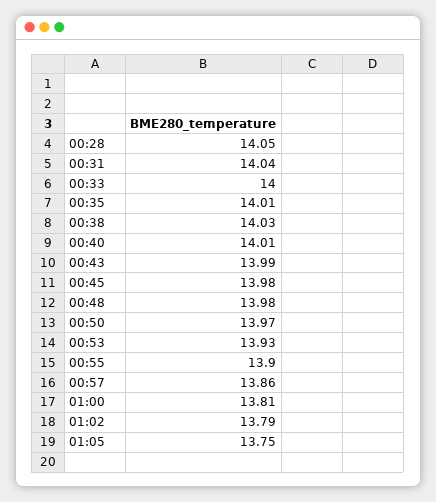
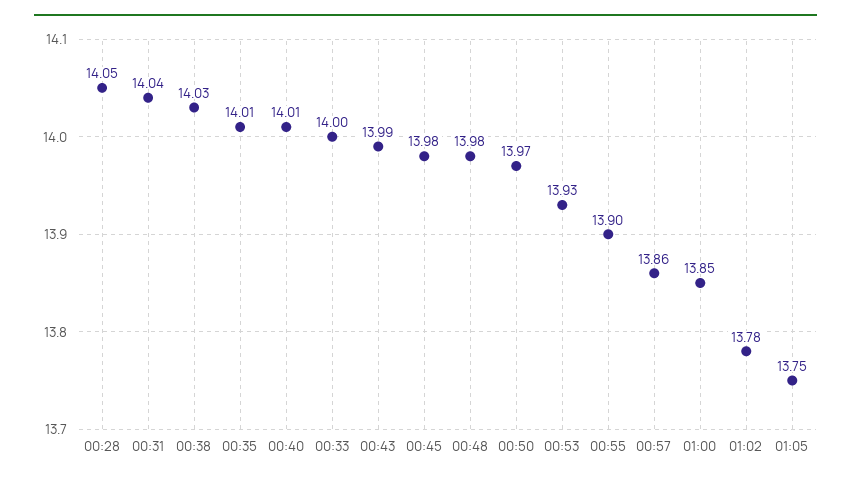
01:00: 13.81 -> 13.85
01:02: 13.79 -> 13.78

